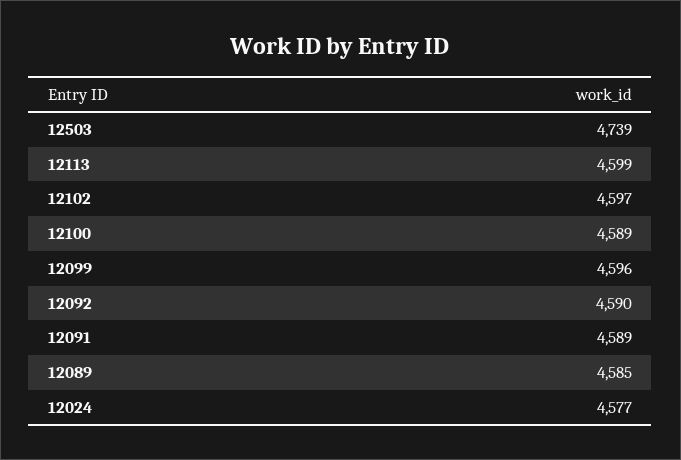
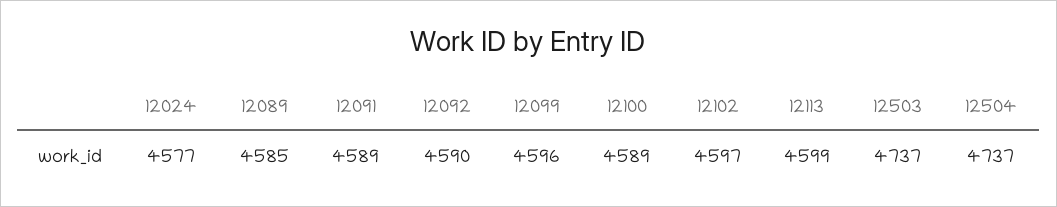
12503: 4739 -> 4737
12504: none -> 4737

